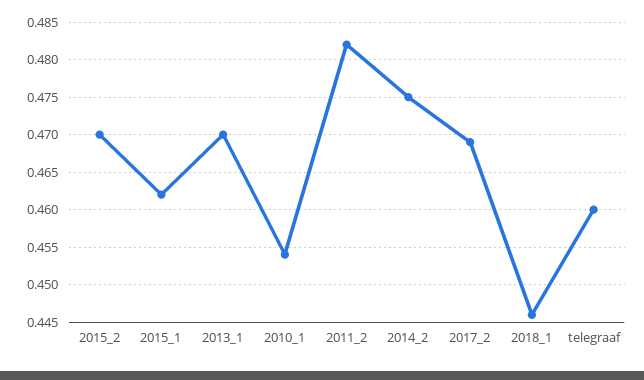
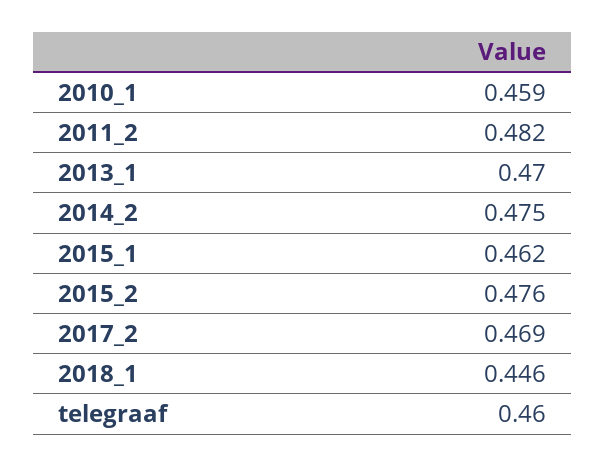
2015_2: 0.47 -> 0.476
2010_1: 0.454 -> 0.459

